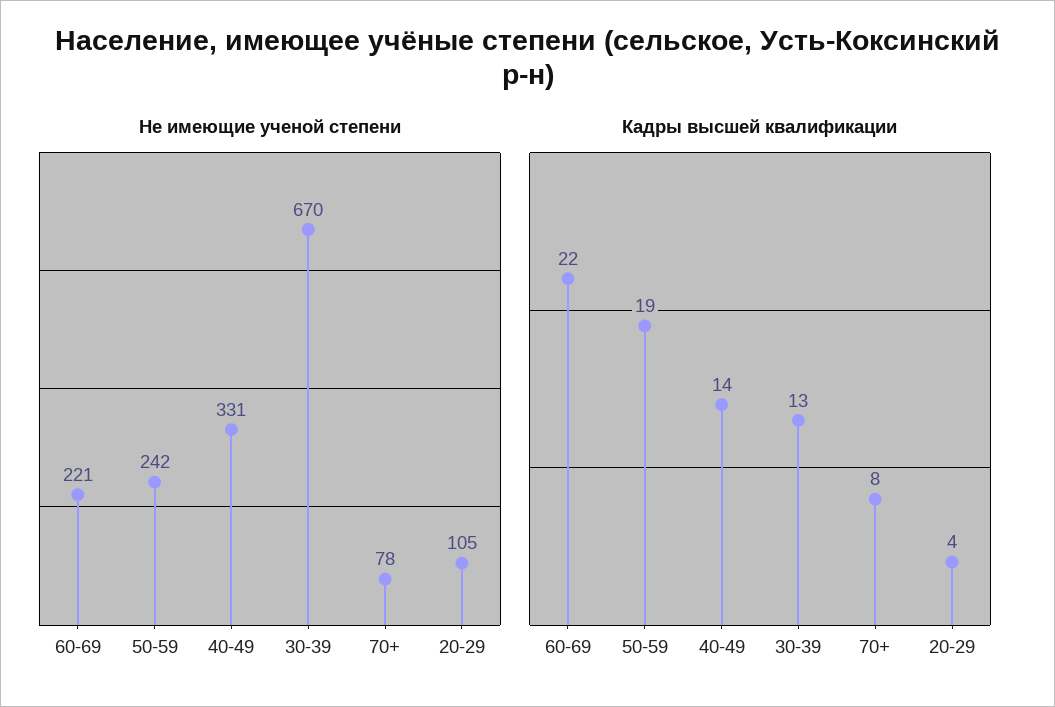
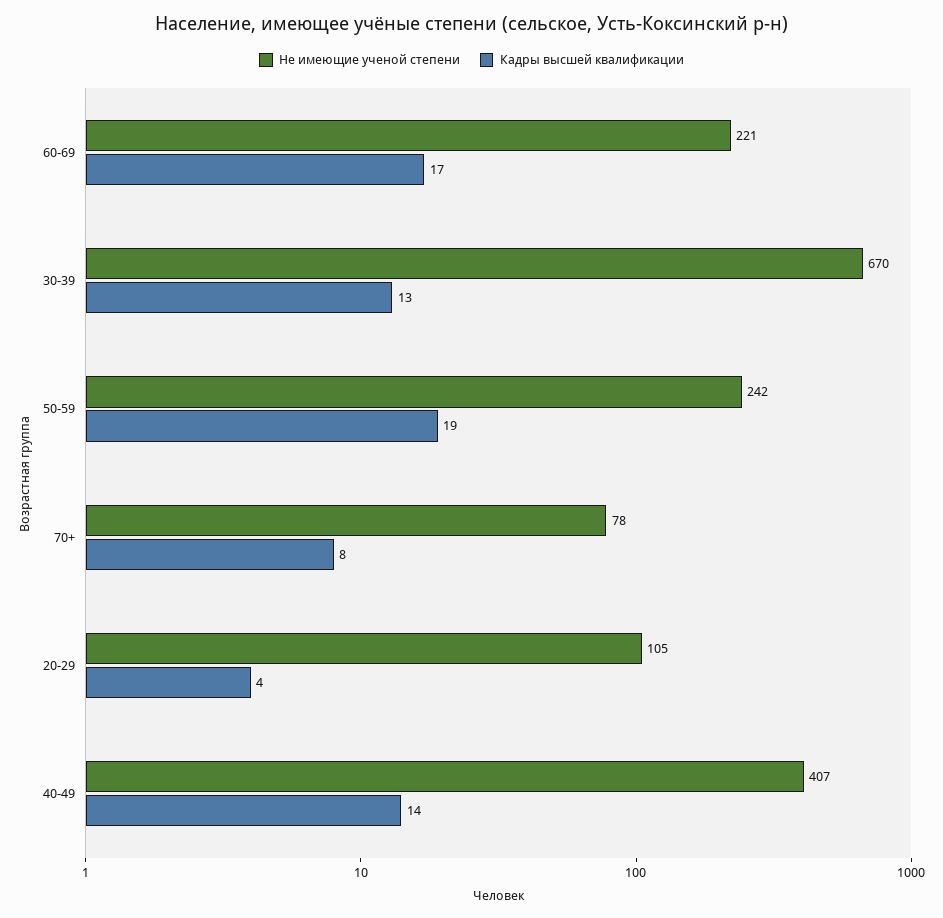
Не имеющие ученой степени, 40-49: 331 -> 407
Кадры высшей квалификации, 60-69: 22 -> 17

